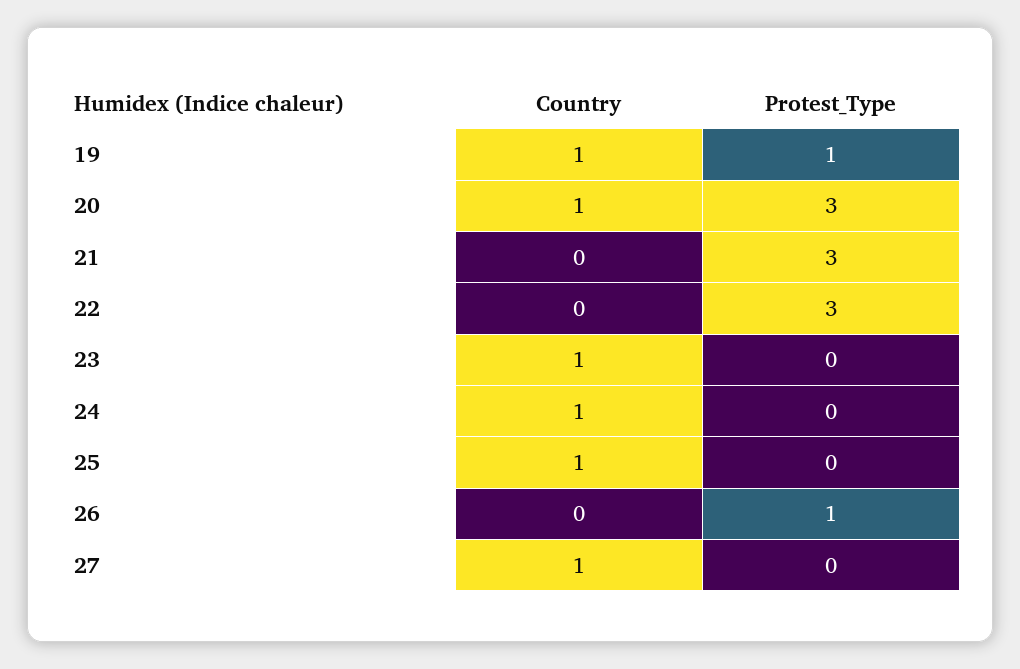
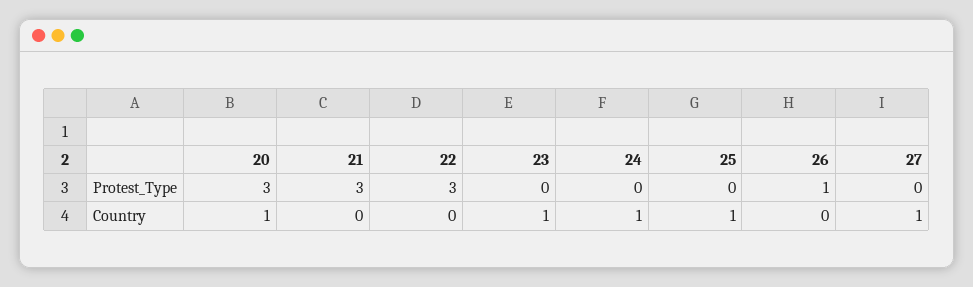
Country, 19: 1 -> none
Protest_Type, 19: 1 -> none

